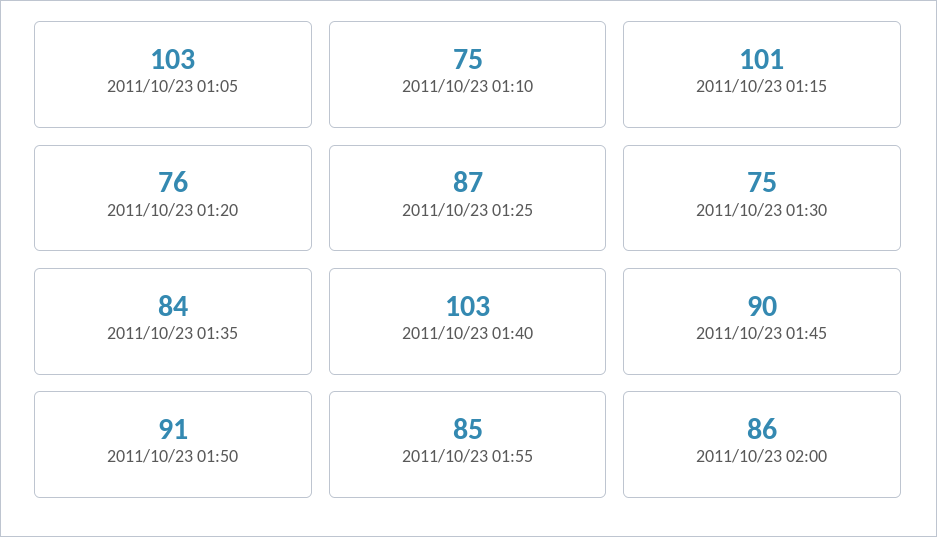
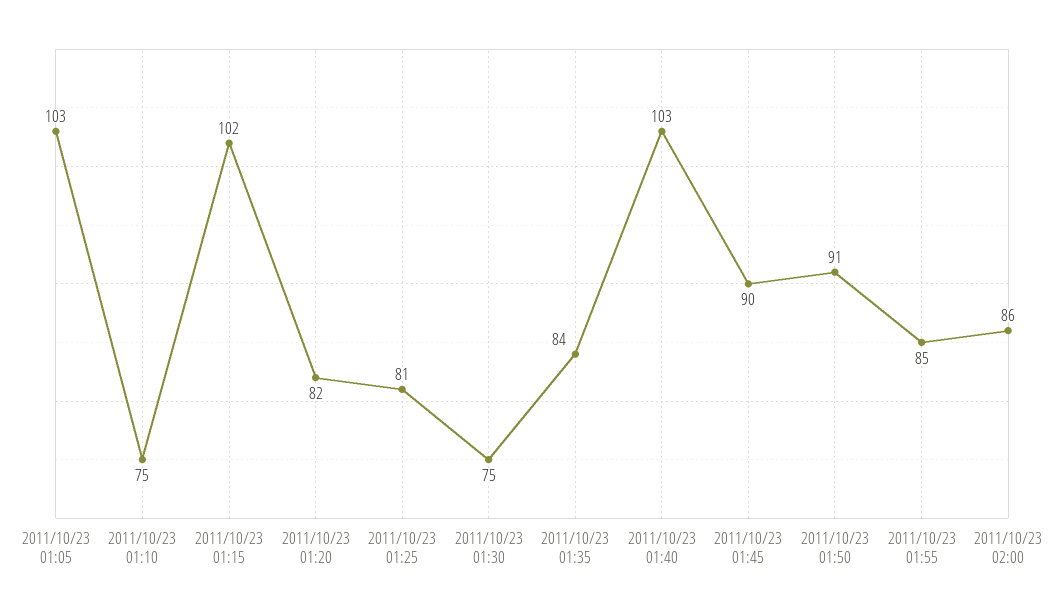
2011/10/23 01:15: 101 -> 102
2011/10/23 01:20: 76 -> 82
2011/10/23 01:25: 87 -> 81

